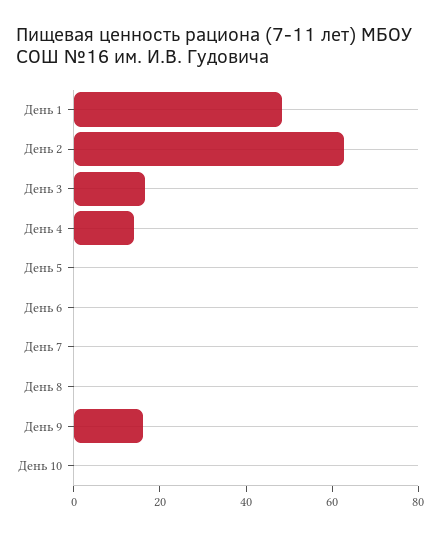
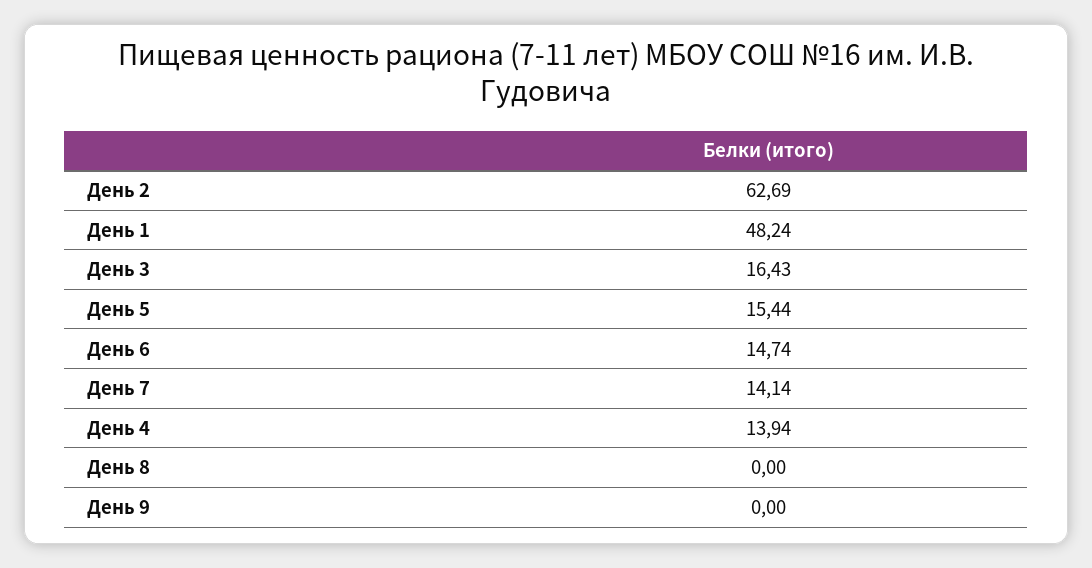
День 5: 0 -> 15.44
День 6: 0 -> 14.74
День 7: 0 -> 14.14
День 9: 15 -> 0
День 10: 0 -> none

